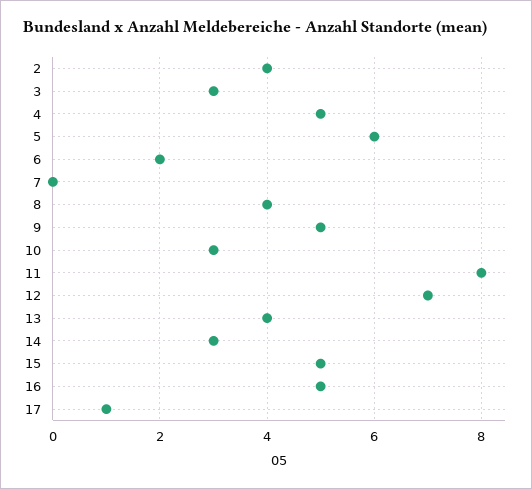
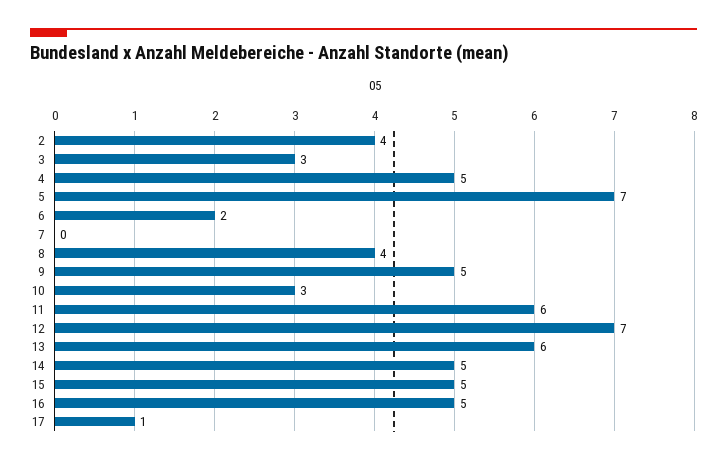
5: 6 -> 7
11: 8 -> 6
13: 4 -> 6
14: 3 -> 5

